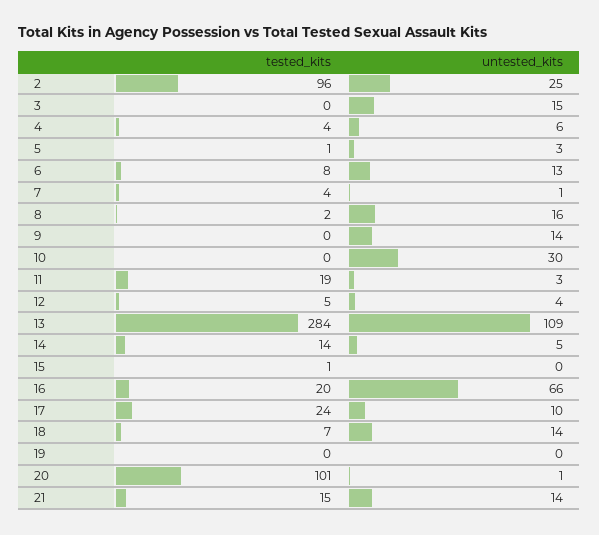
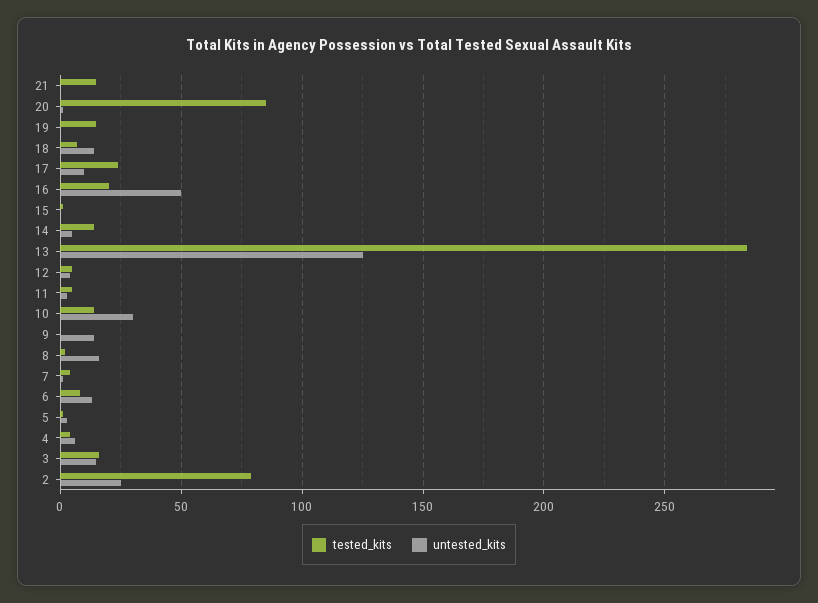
tested_kits, 2: 96 -> 80
tested_kits, 3: 0 -> 15
tested_kits, 10: 0 -> 15
tested_kits, 11: 19 -> 5
untested_kits, 13: 109 -> 125
untested_kits, 16: 66 -> 50
tested_kits, 19: 0 -> 15
tested_kits, 20: 101 -> 85
untested_kits, 21: 14 -> 0

